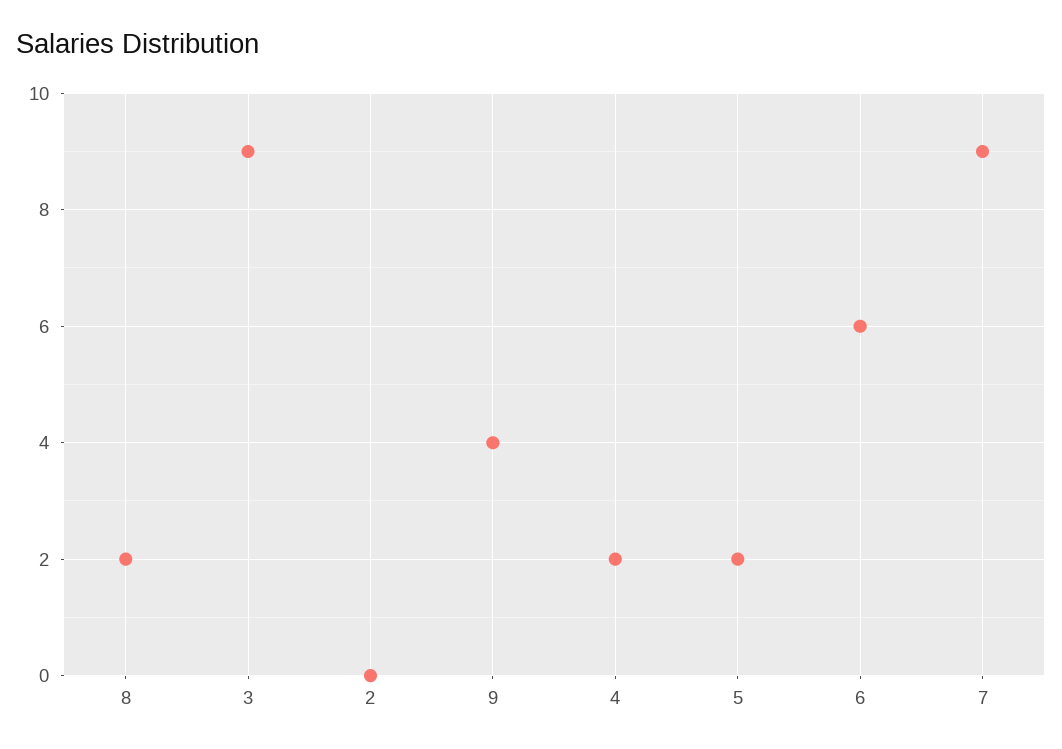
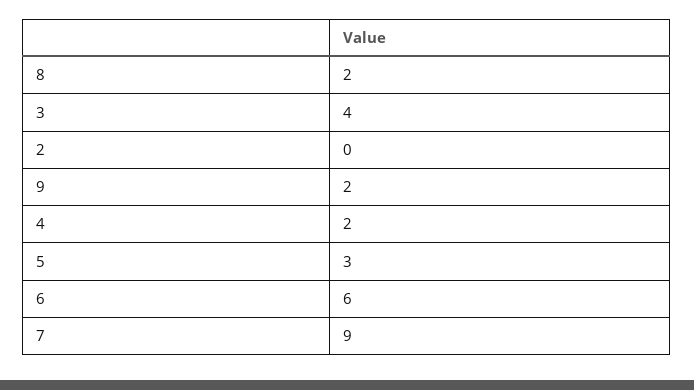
3: 9 -> 4
9: 4 -> 2
5: 2 -> 3

